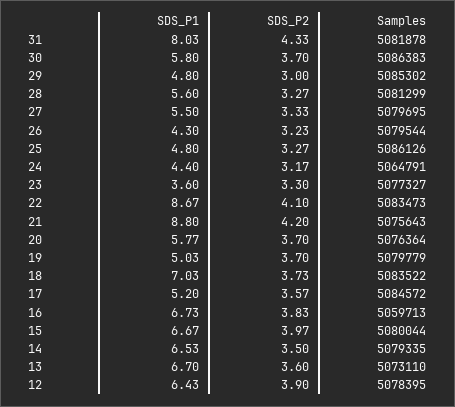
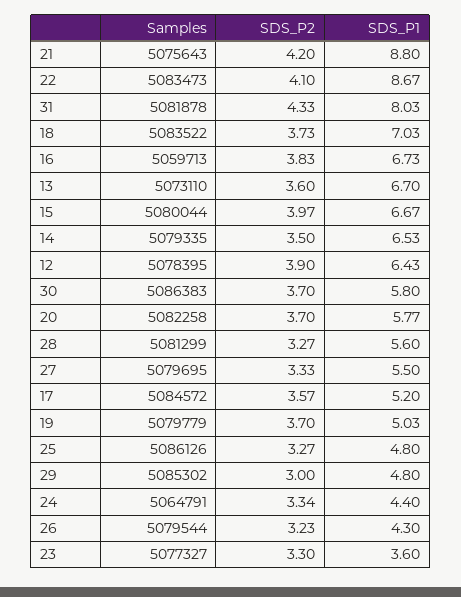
SDS_P2, 24: 3.17 -> 3.34
Samples, 20: 5076364 -> 5082258

